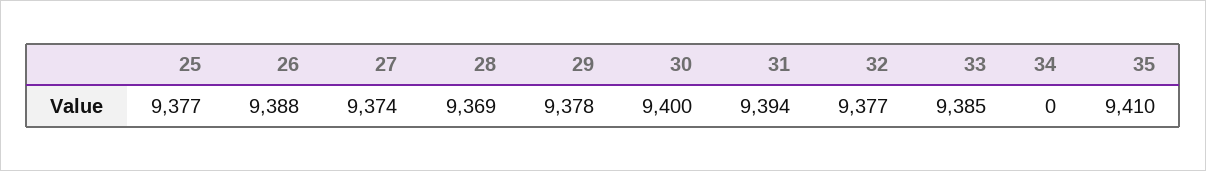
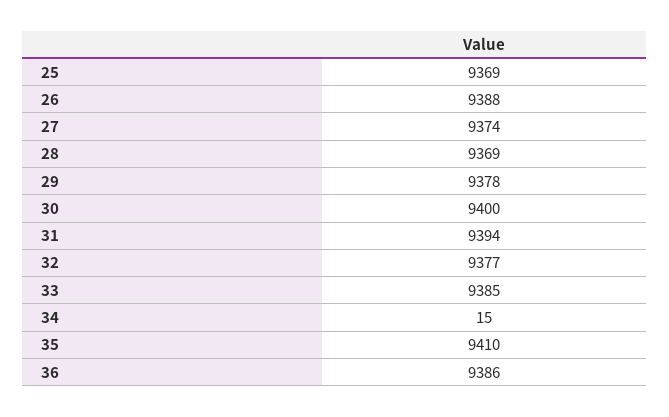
25: 9377 -> 9369
34: 0 -> 15
36: none -> 9386

